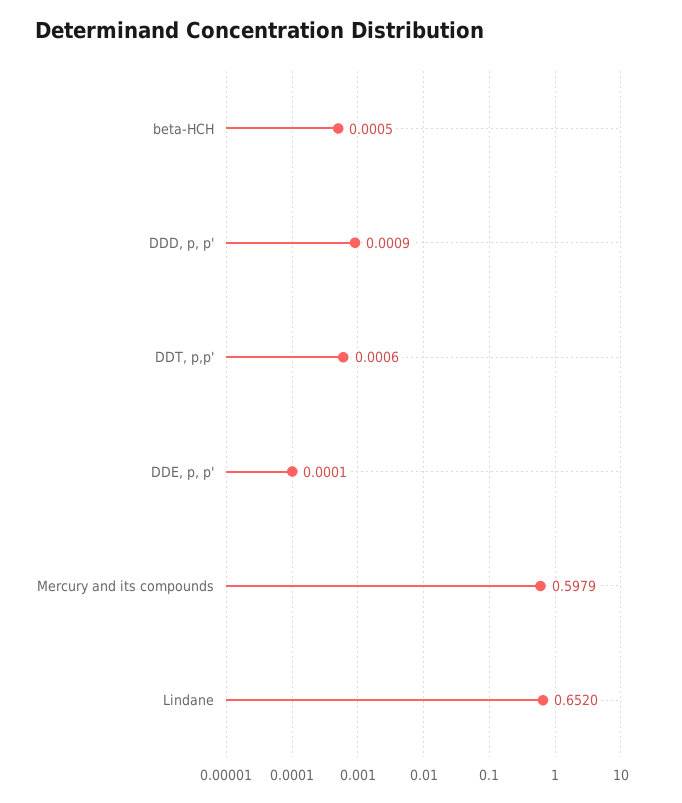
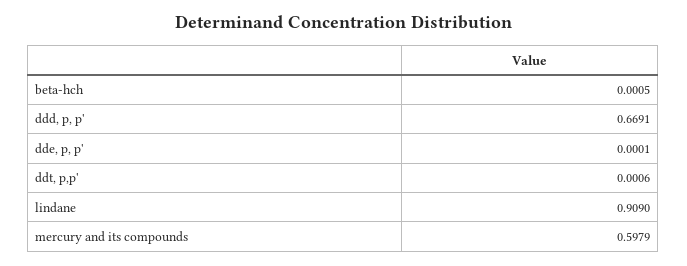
DDD, p, p': 0.0009 -> 0.6691
Lindane: 0.652 -> 0.909

